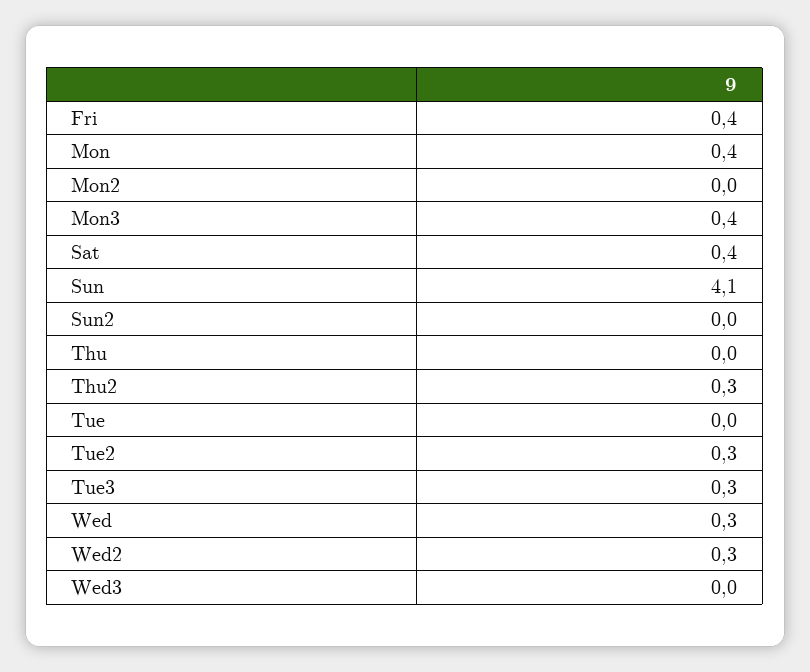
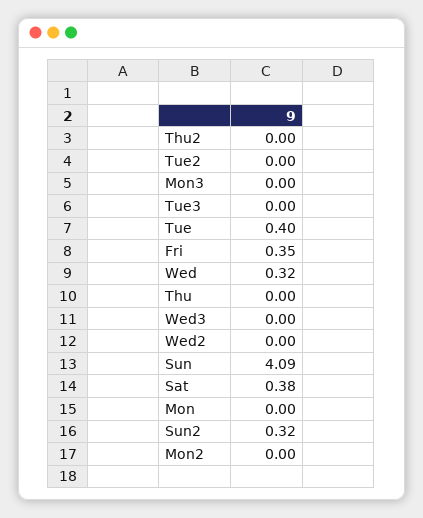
Mon: 0.4 -> 0
Mon3: 0.4 -> 0
Sun2: 0 -> 0.32
Thu2: 0.3 -> 0
Tue: 0 -> 0.4
Tue2: 0.3 -> 0
Tue3: 0.3 -> 0
Wed2: 0.3 -> 0

